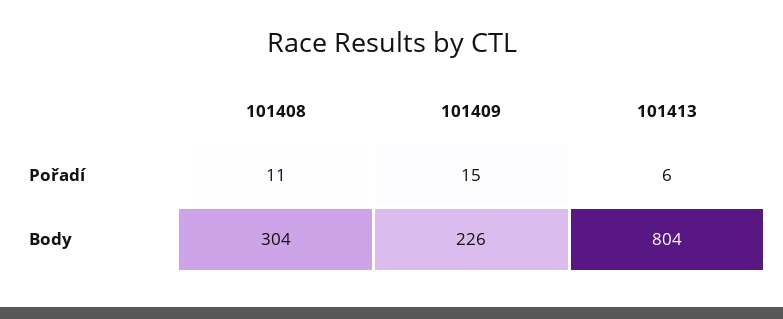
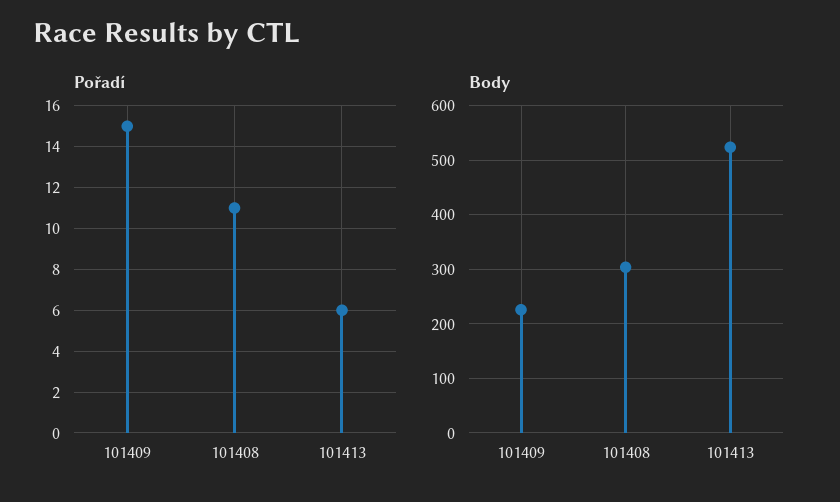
Body, 101413: 804 -> 520

